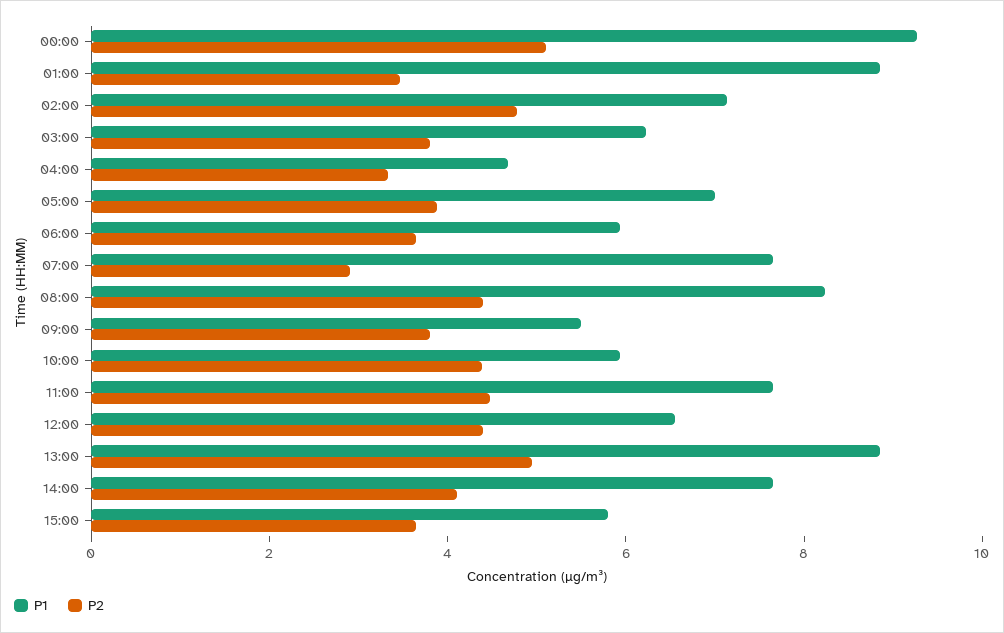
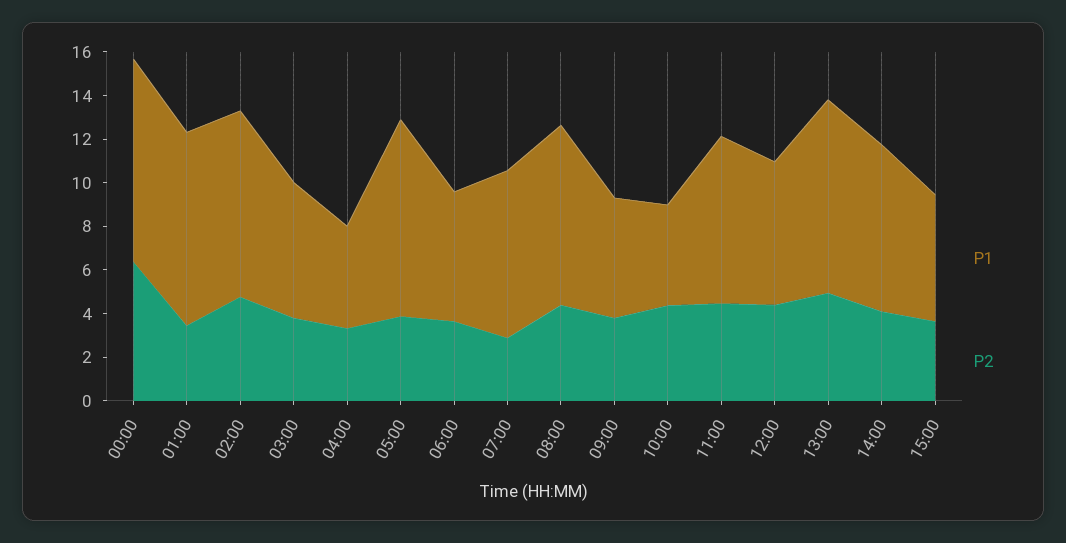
P2, 00:00: 5 -> 6.5
P1, 02:00: 7 -> 8.5
P1, 05:00: 7 -> 9
P1, 10:00: 6 -> 4.5

